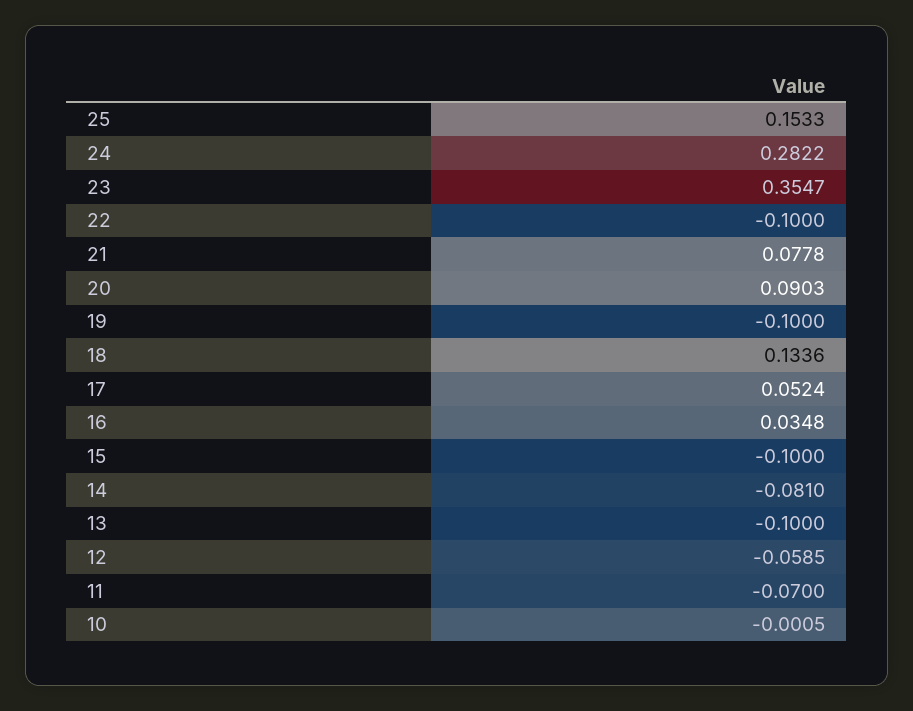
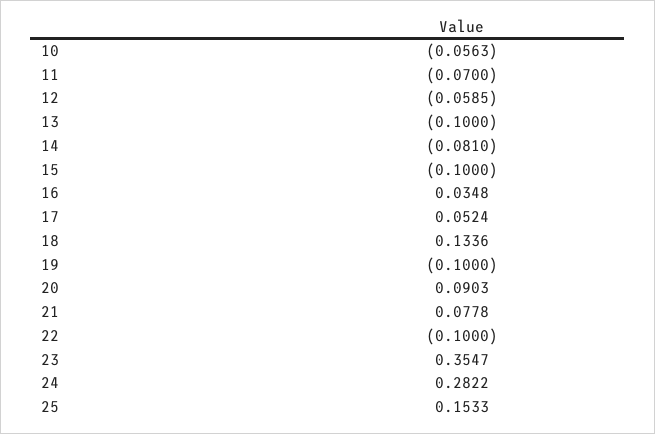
10: -0.0005 -> -0.0563

